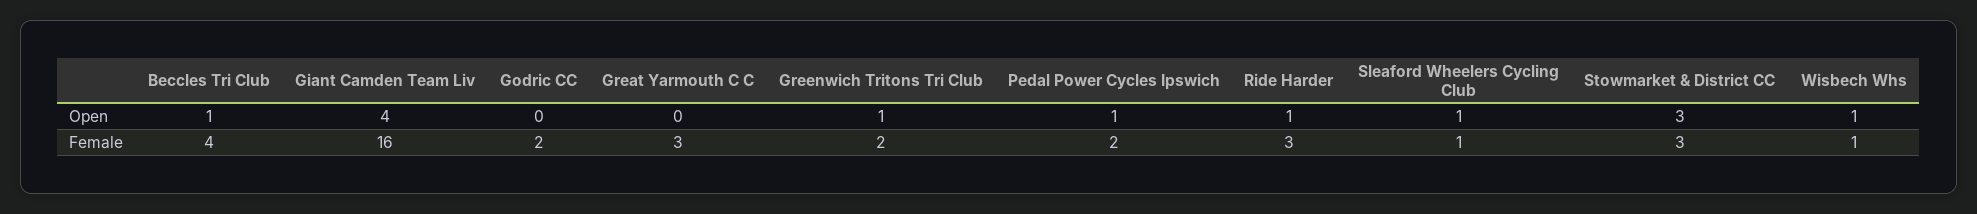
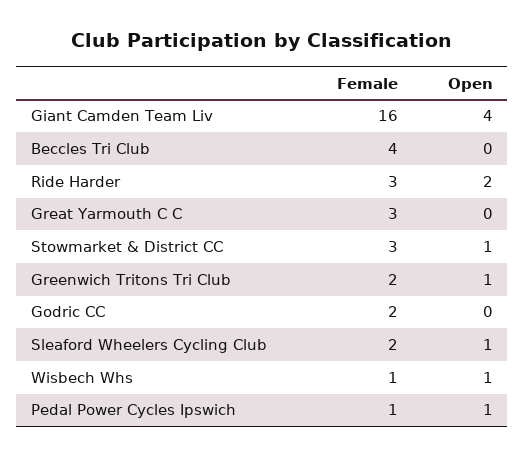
Beccles Tri Club, Open: 1 -> 0
Ride Harder, Open: 1 -> 2
Stowmarket & District CC, Open: 3 -> 1
Pedal Power Cycles Ipswich, Female: 2 -> 1
Sleaford Wheelers Cycling Club, Female: 1 -> 2

